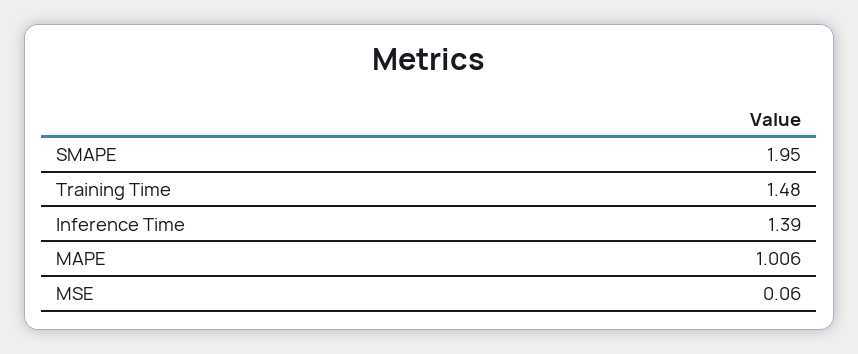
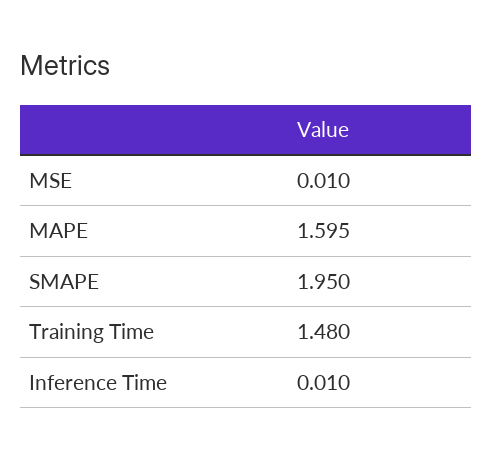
Inference Time: 1.39 -> 0.01
MAPE: 1.006 -> 1.595
MSE: 0.06 -> 0.01

